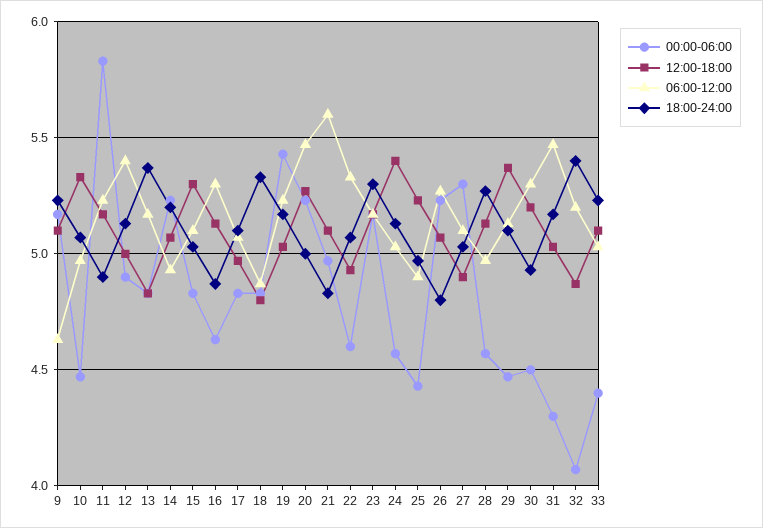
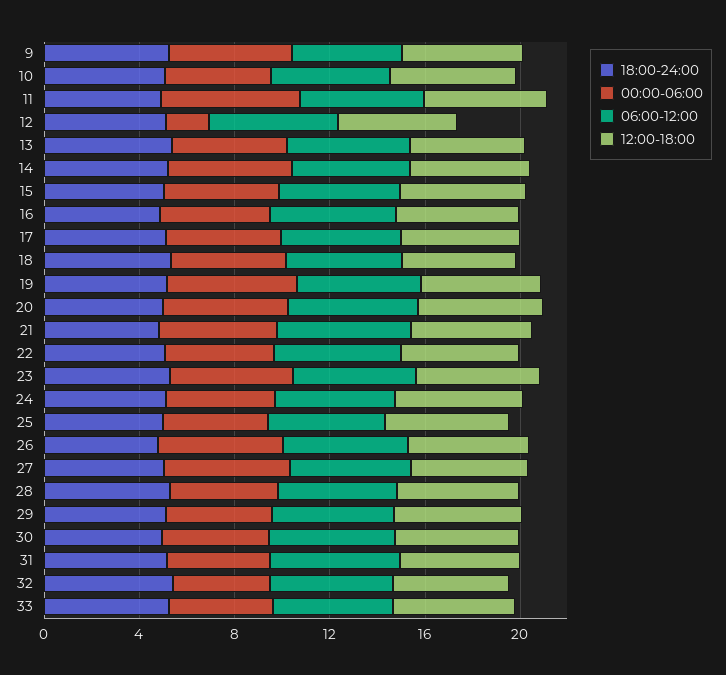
00:00-06:00, 12: 4.9 -> 2

